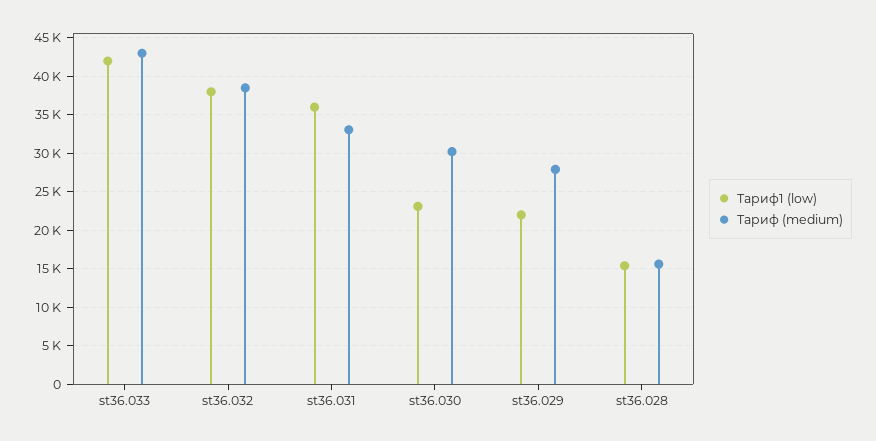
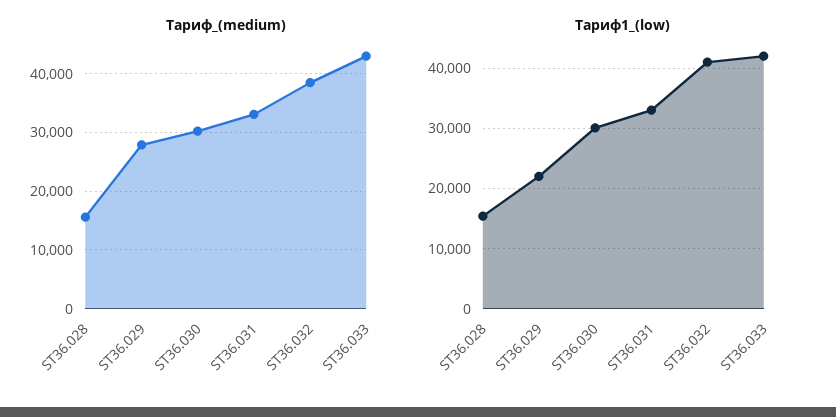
Тариф1 (low), st36.032: 38000 -> 41000
Тариф1 (low), st36.031: 36000 -> 33000
Тариф1 (low), st36.030: 23000 -> 30000

